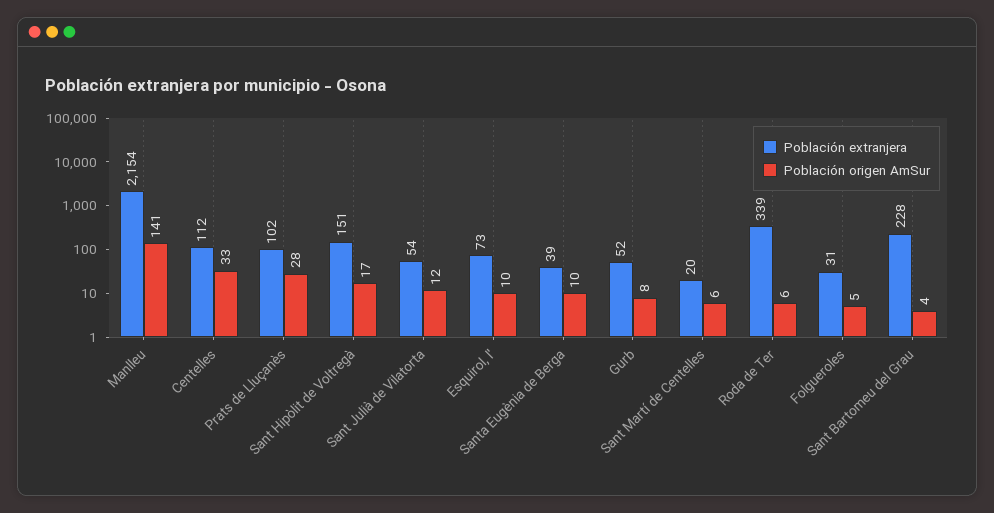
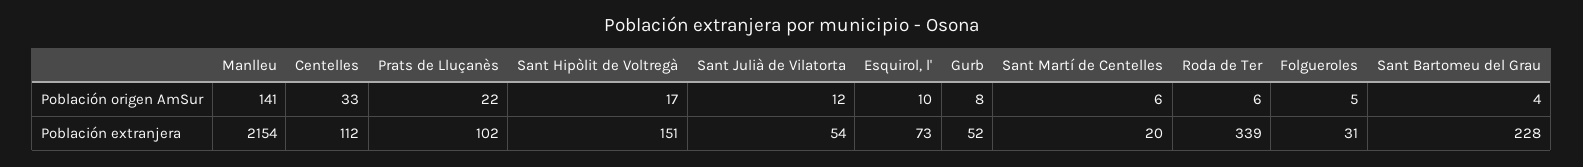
Población origen AmSur, Prats de Lluçanès: 28 -> 22
Población extranjera, Santa Eugènia de Berga: 39 -> none
Población origen AmSur, Santa Eugènia de Berga: 10 -> none

